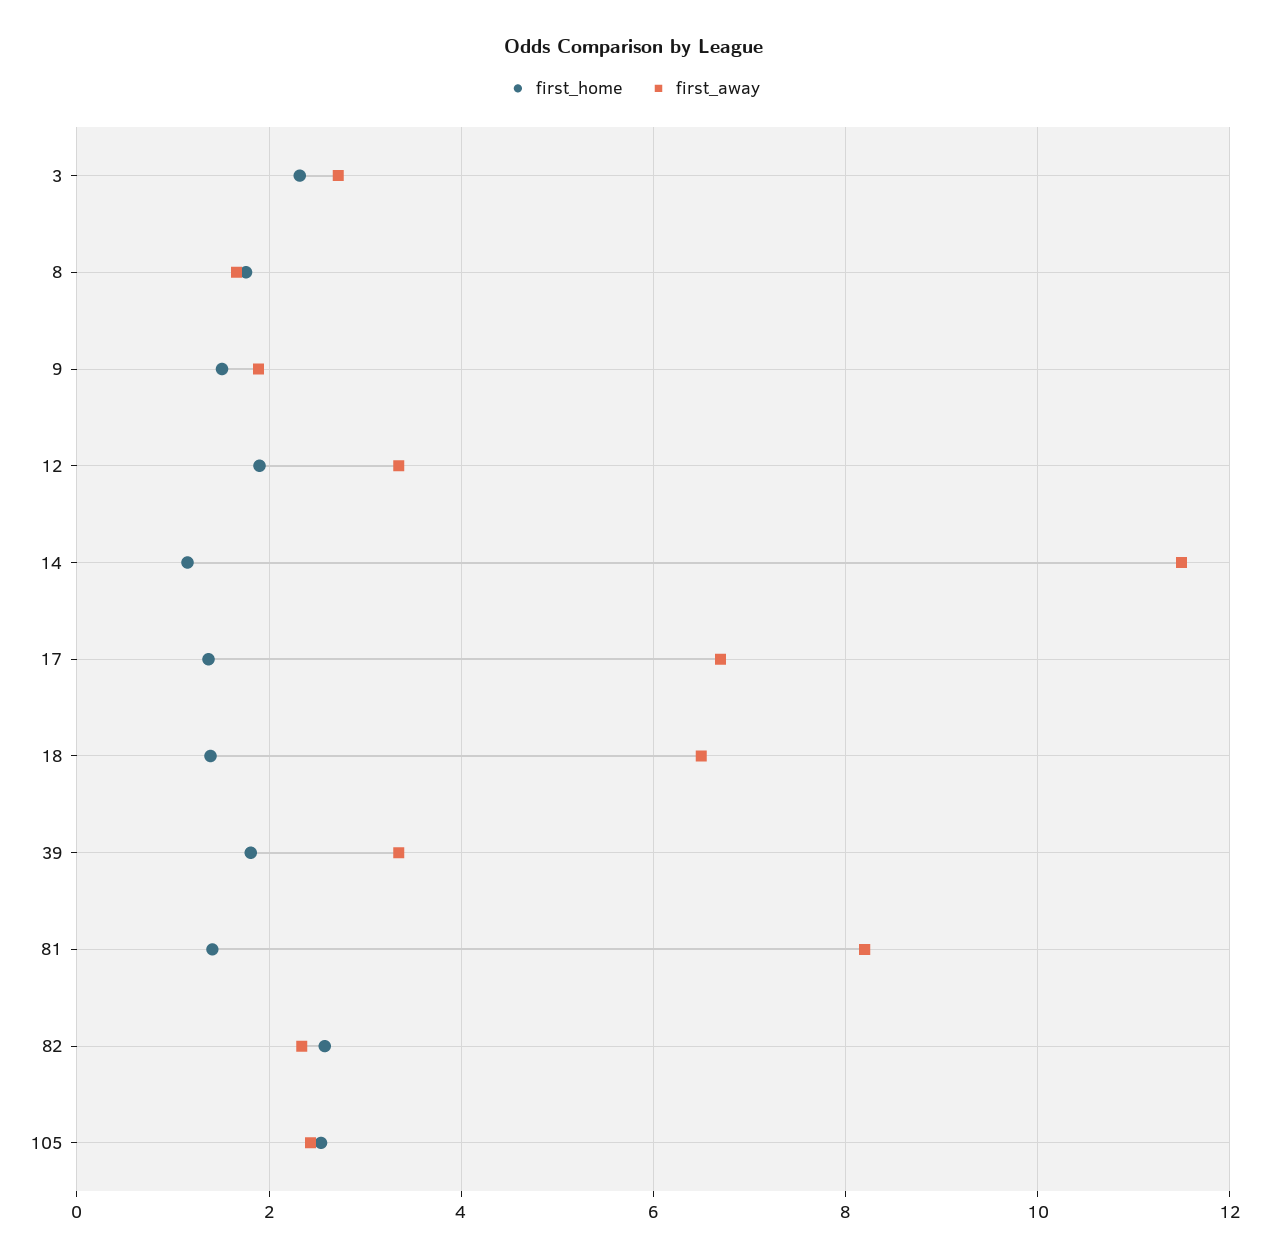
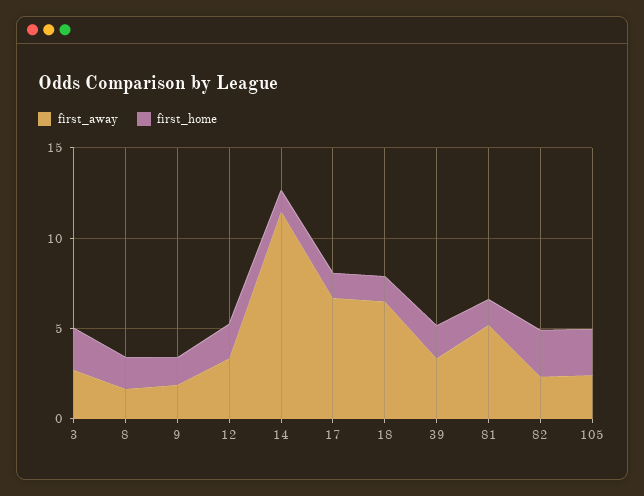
first_away, 81: 8.2 -> 5

